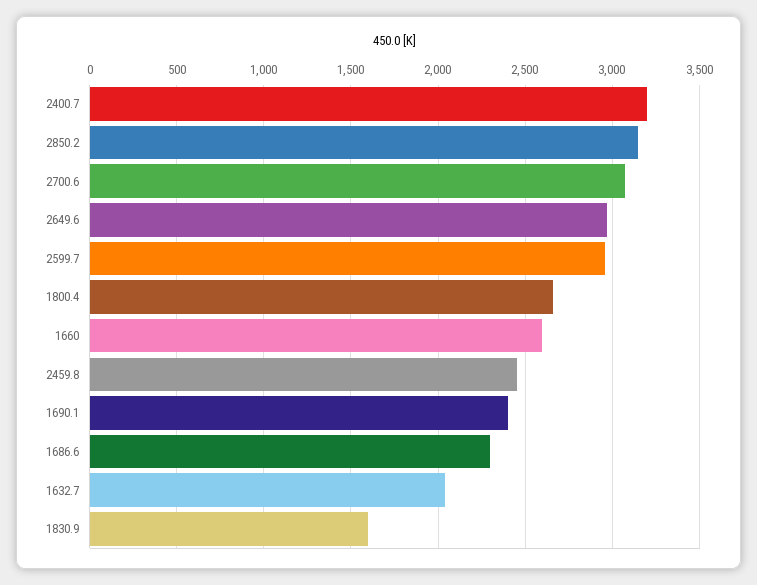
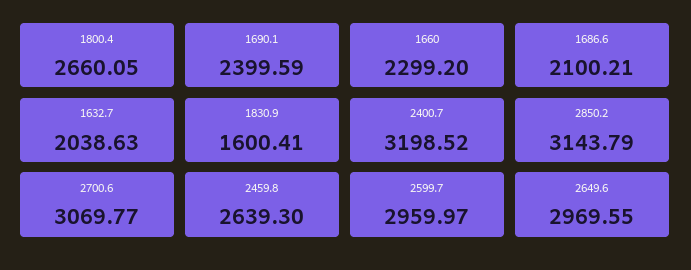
1660: 2600 -> 2299.2
2459.8: 2450 -> 2639.3
1686.6: 2300 -> 2100.21

